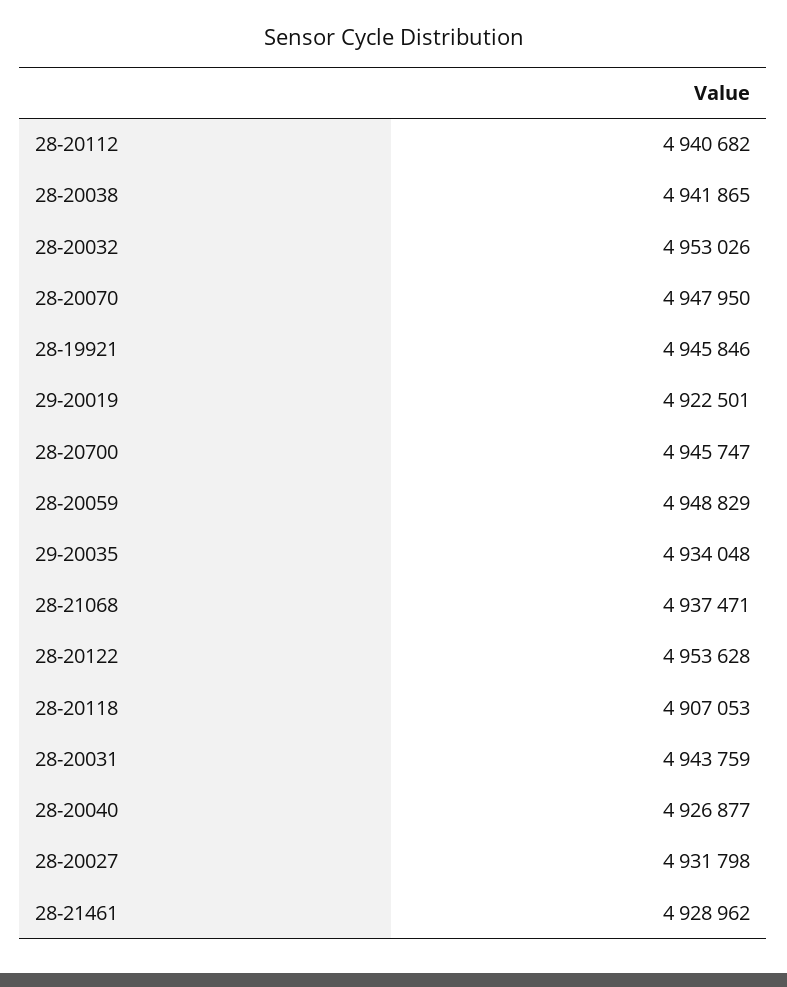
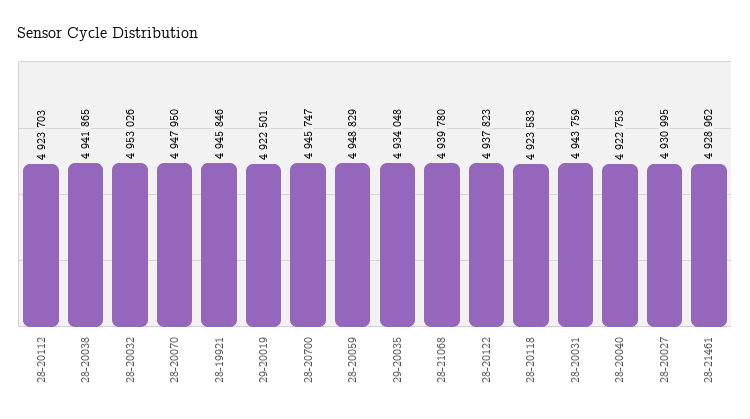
28-20112: 4940682 -> 4923703
28-21068: 4937471 -> 4939780
28-20122: 4953628 -> 4937823
28-20118: 4907053 -> 4923583
28-20040: 4926877 -> 4922753
28-20027: 4931798 -> 4930995

